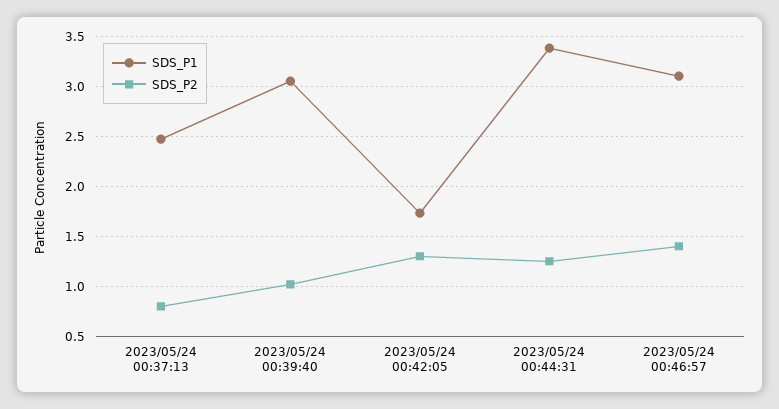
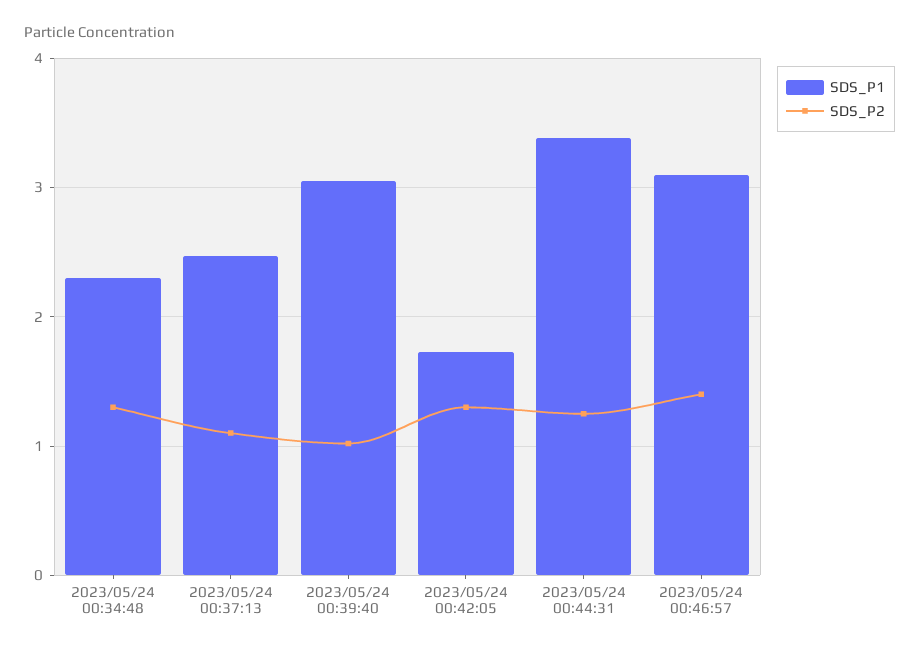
SDS_P2, 2023/05/24 00:37:13: 0.8 -> 1.1
SDS_P1, 2023/05/24 00:34:48: none -> 2.3
SDS_P2, 2023/05/24 00:34:48: none -> 1.3

